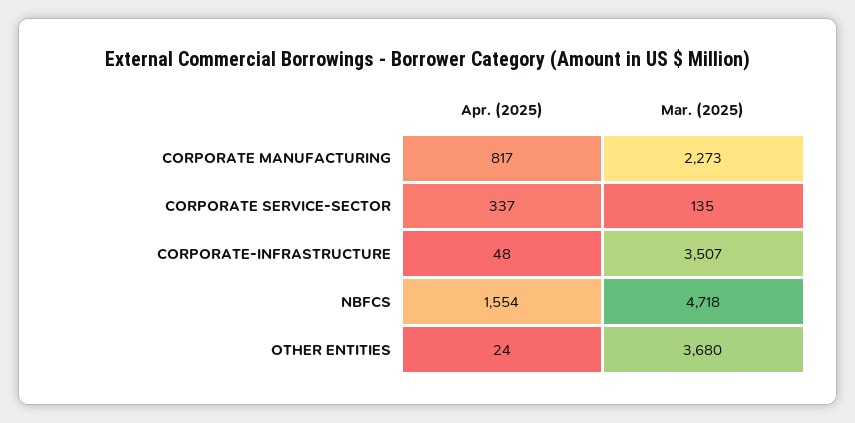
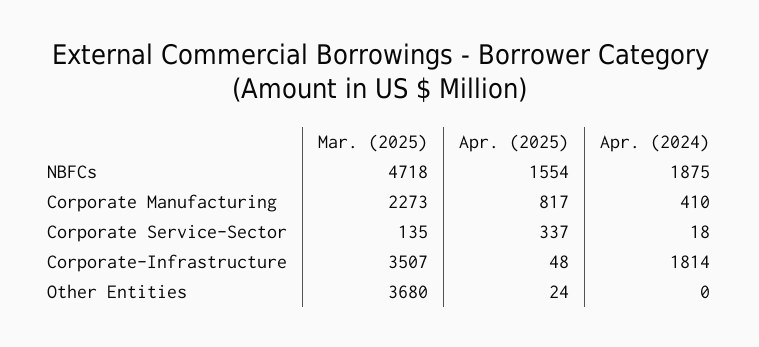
Apr. (2024), NBFCS: none -> 1875
Apr. (2024), CORPORATE MANUFACTURING: none -> 410
Apr. (2024), CORPORATE SERVICE-SECTOR: none -> 18
Apr. (2024), CORPORATE-INFRASTRUCTURE: none -> 1814
Apr. (2024), OTHER ENTITIES: none -> 0

